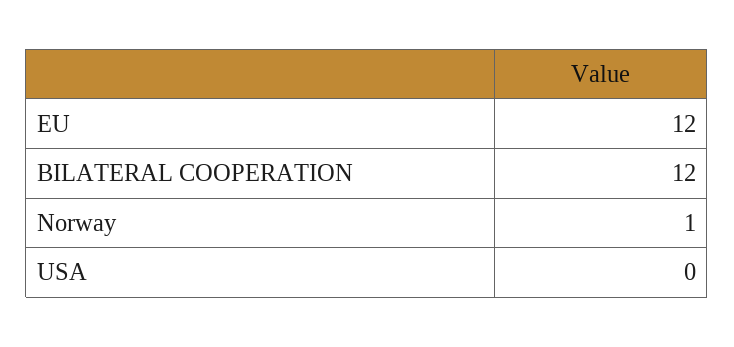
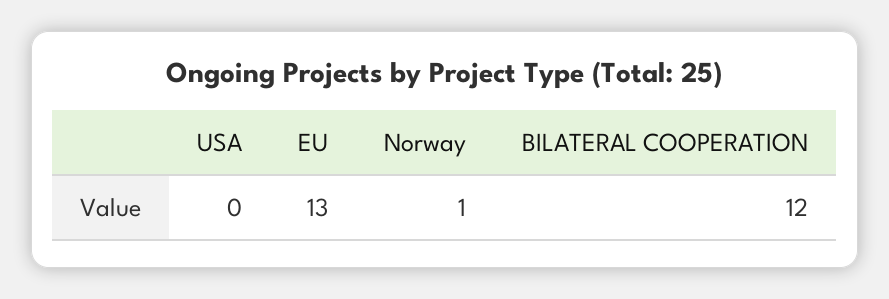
EU: 12 -> 13

